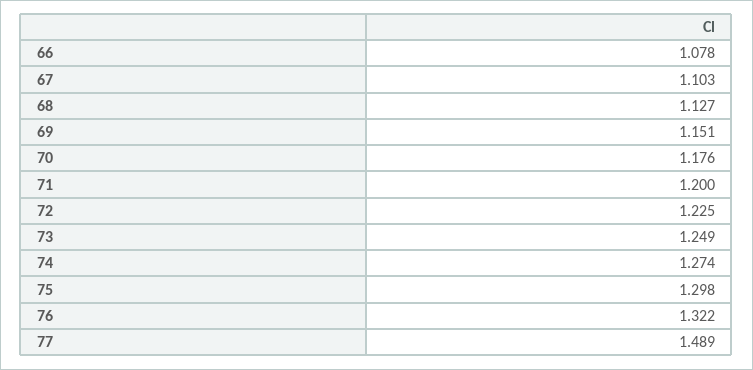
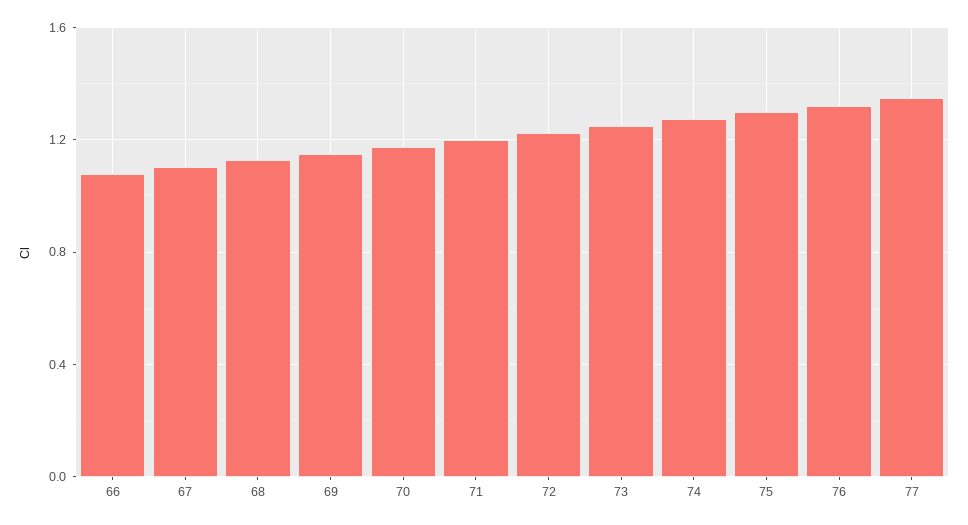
77: 1.489 -> 1.35

